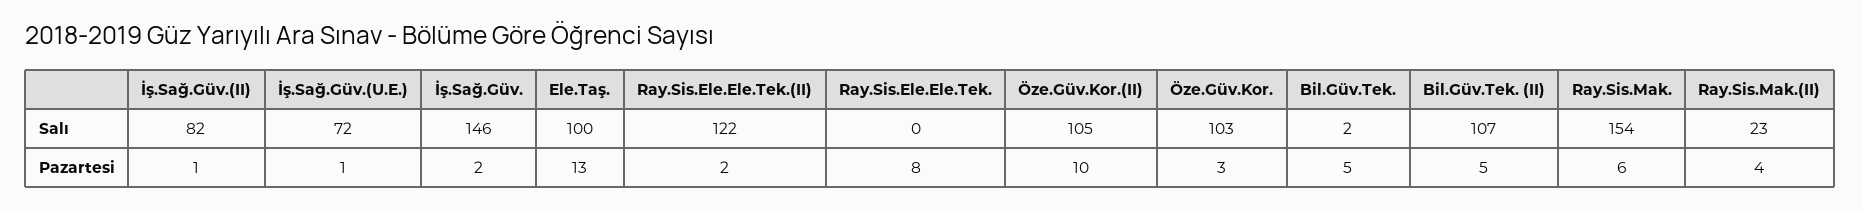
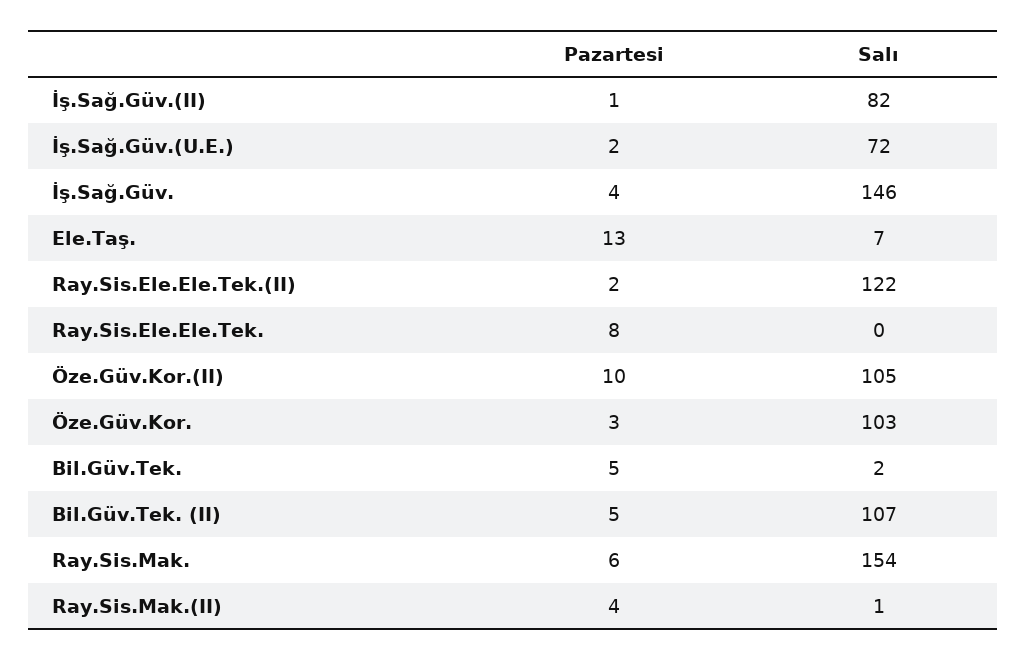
Ele.Taş., Salı: 100 -> 7
Ray.Sis.Mak.(II), Salı: 23 -> 1
İş.Sağ.Güv.(U.E.), Pazartesi: 1 -> 2
İş.Sağ.Güv., Pazartesi: 2 -> 4

